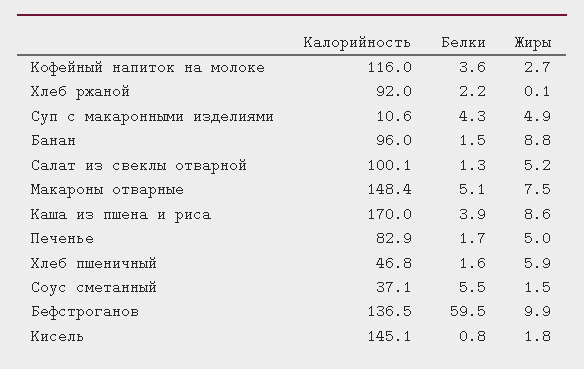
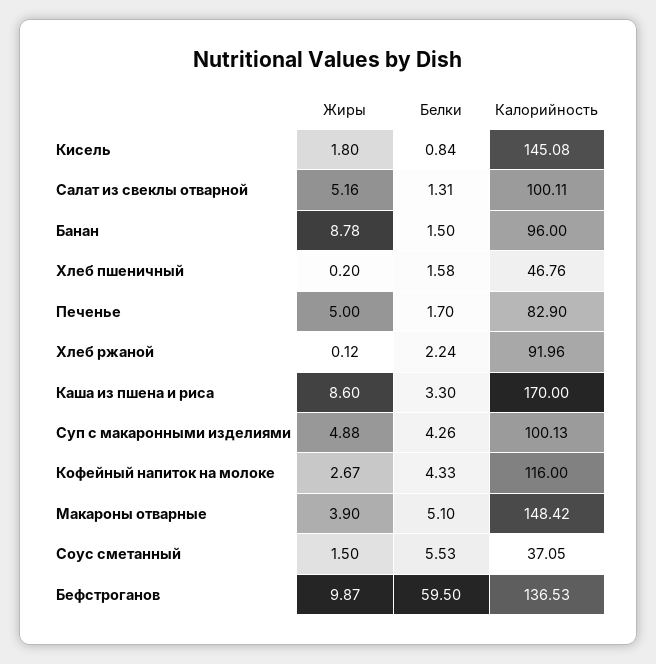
Белки, Кофейный напиток на молоке: 3.6 -> 4.33
Калорийность, Суп с макаронными изделиями: 10.6 -> 100.13
Жиры, Макароны отварные: 7.5 -> 3.9
Белки, Каша из пшена и риса: 3.9 -> 3.3
Жиры, Хлеб пшеничный: 5.9 -> 0.2

